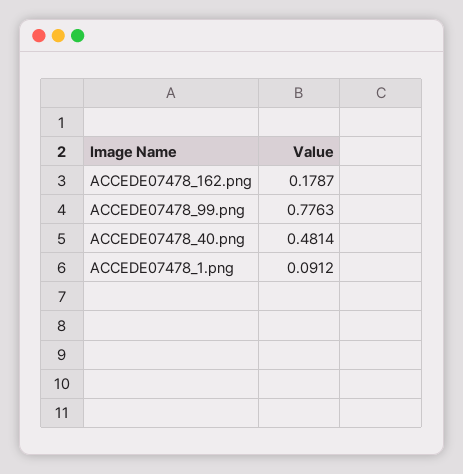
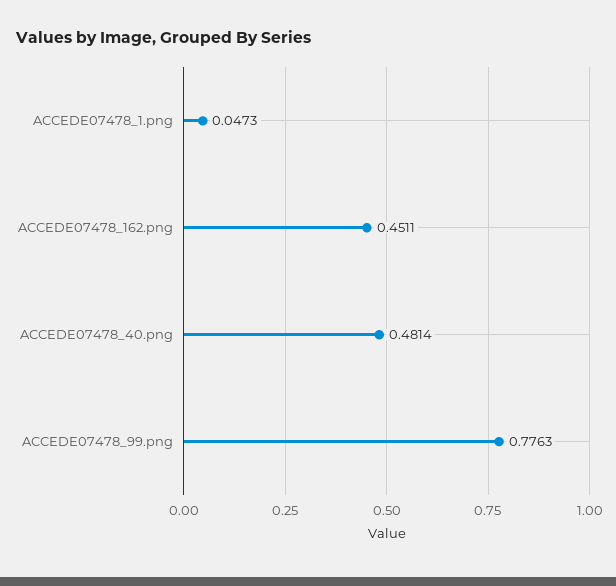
ACCEDE07478_162.png: 0.1787 -> 0.4511
ACCEDE07478_1.png: 0.0912 -> 0.0473

